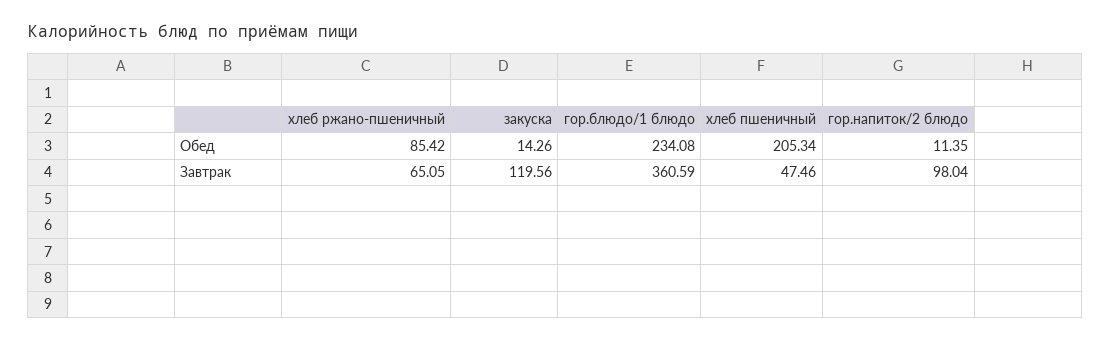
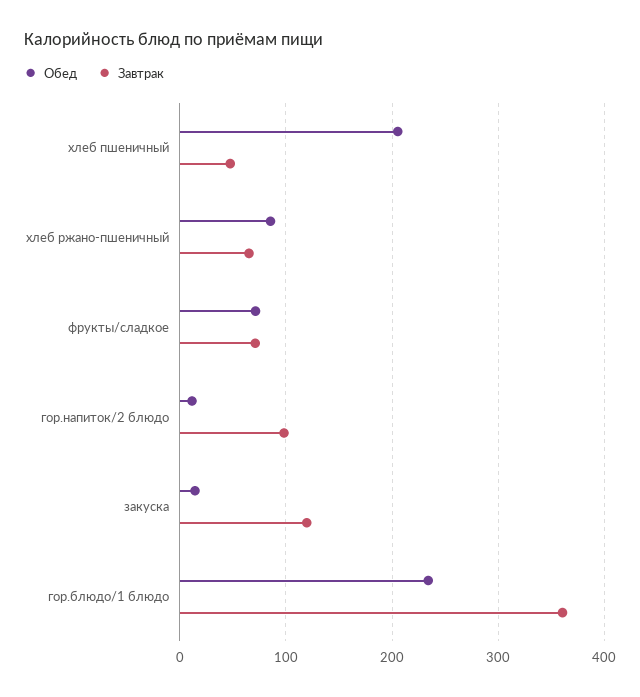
Обед, фрукты/сладкое: none -> 70
Завтрак, фрукты/сладкое: none -> 70

